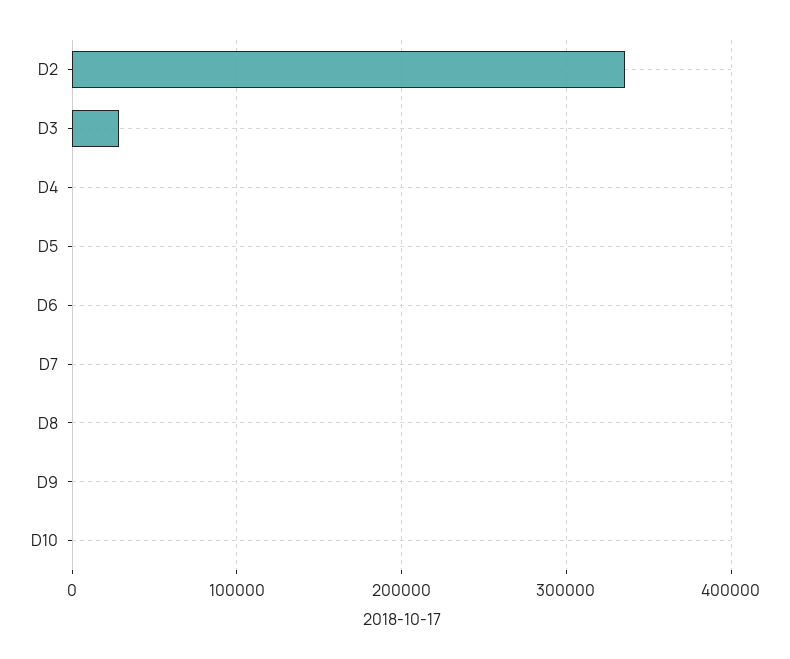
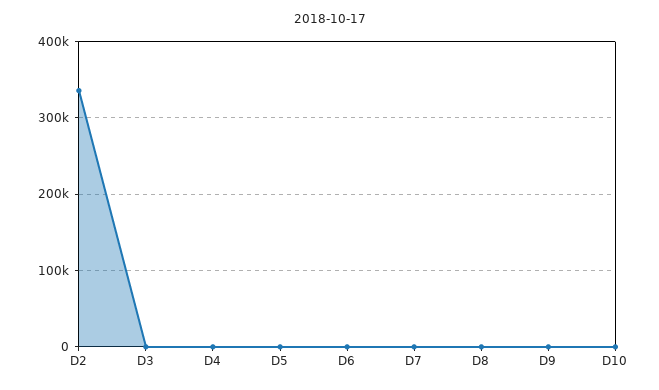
D3: 30000 -> 0

